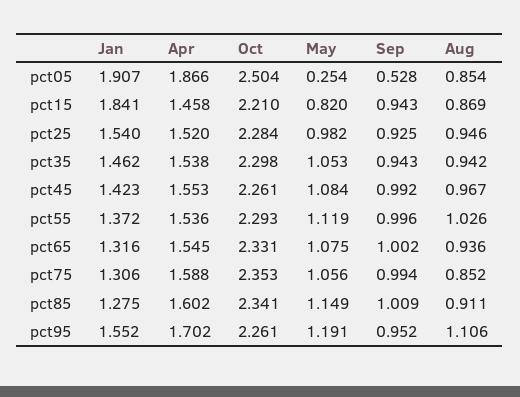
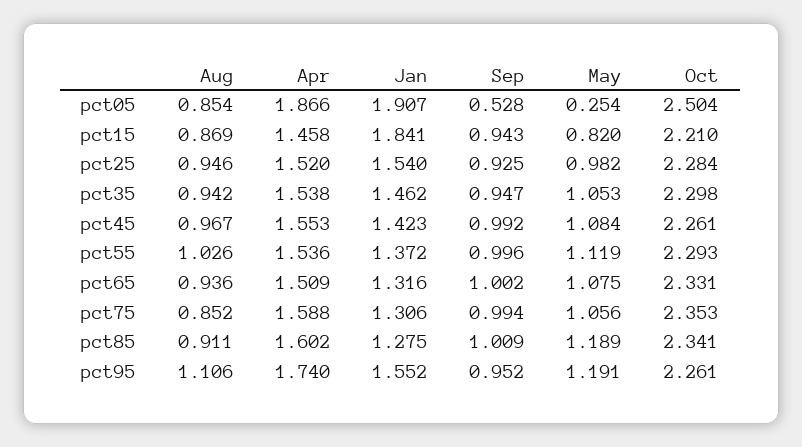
Sep, pct35: 0.943 -> 0.947
Apr, pct65: 1.545 -> 1.509
May, pct85: 1.149 -> 1.189
Apr, pct95: 1.702 -> 1.74

